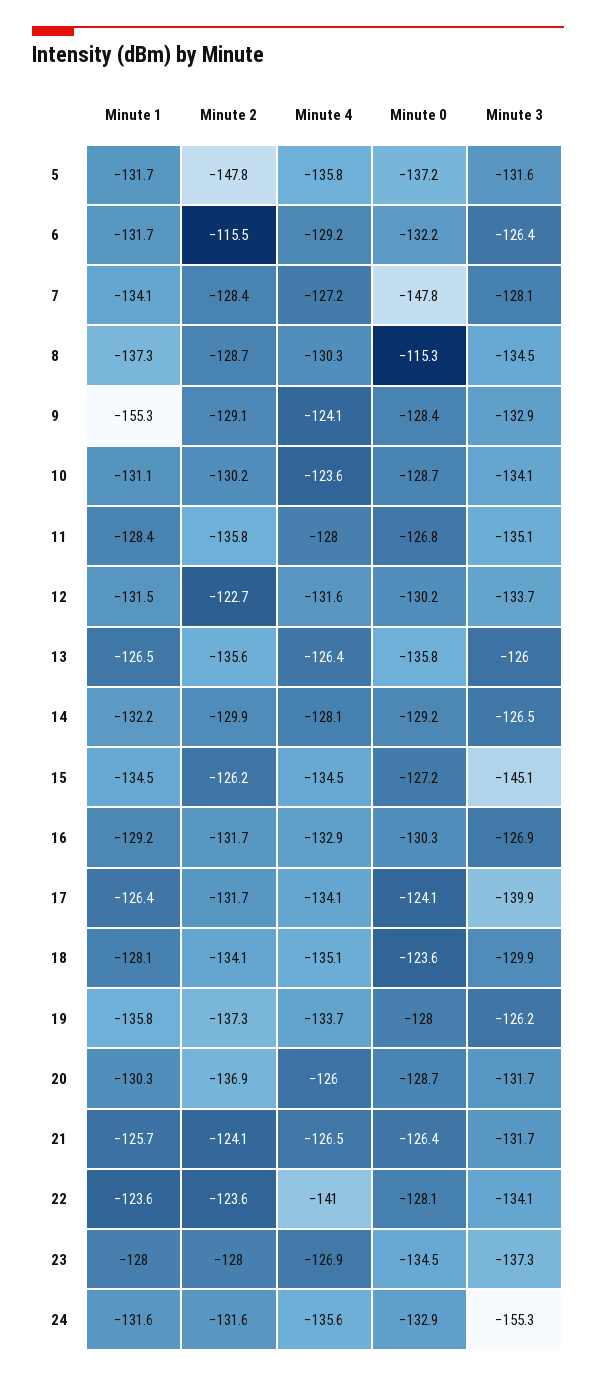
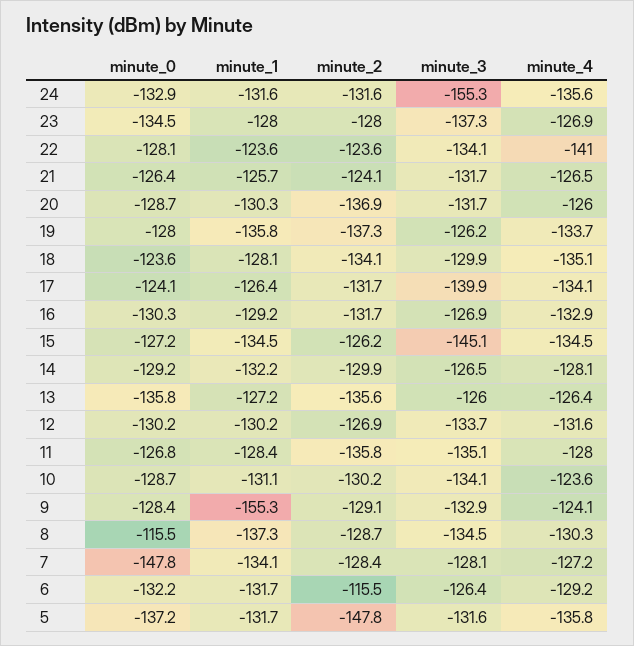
Minute 0, 8: -115.3 -> -115.5
Minute 1, 12: -131.5 -> -130.2
Minute 2, 12: -122.7 -> -126.9
Minute 1, 13: -126.5 -> -127.2

